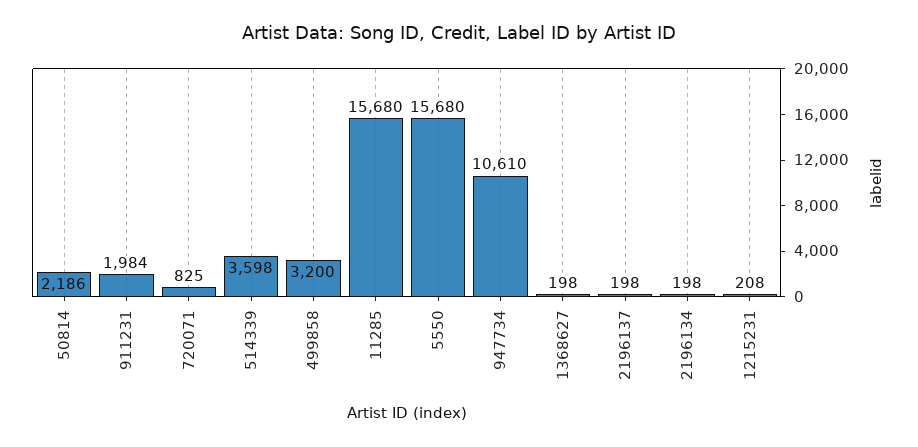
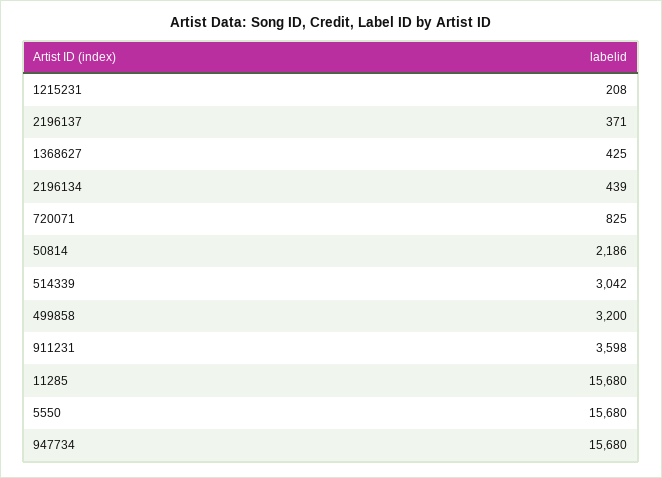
911231: 1984 -> 3598
514339: 3598 -> 3042
947734: 10610 -> 15680
1368627: 198 -> 425
2196137: 198 -> 371
2196134: 198 -> 439

